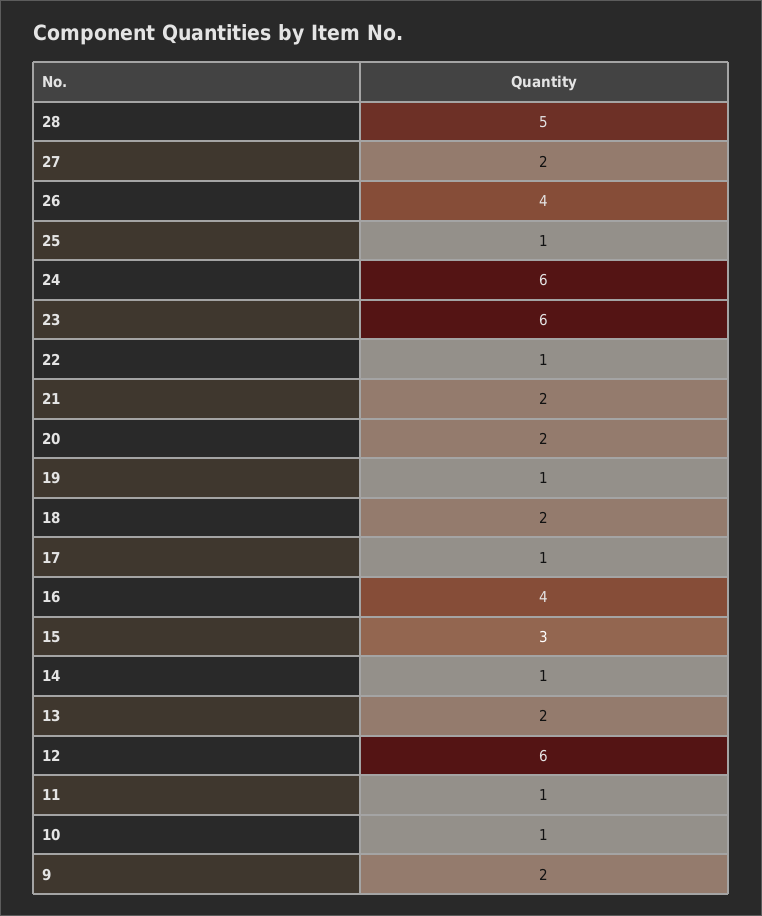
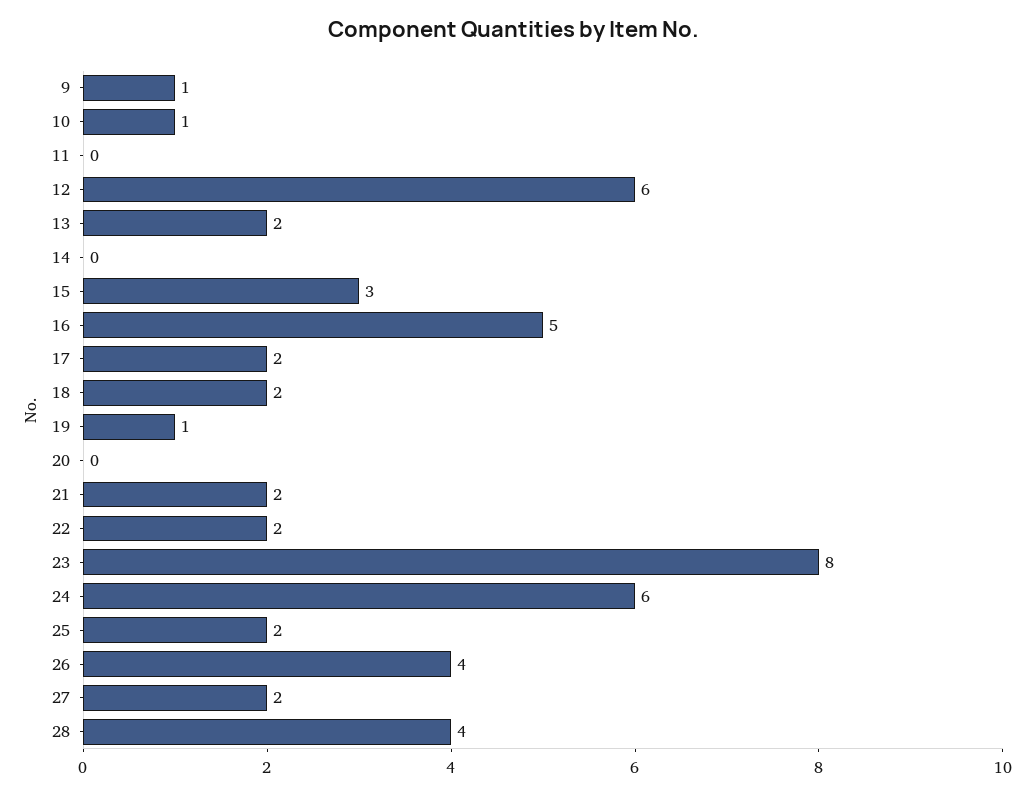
28: 5 -> 4
25: 1 -> 2
23: 6 -> 8
22: 1 -> 2
20: 2 -> 0
17: 1 -> 2
16: 4 -> 5
14: 1 -> 0
11: 1 -> 0
9: 2 -> 1

